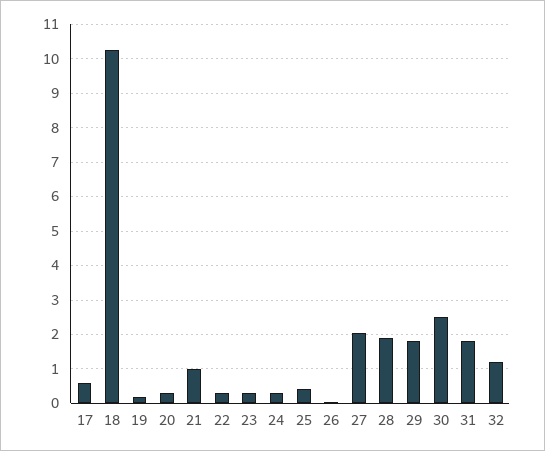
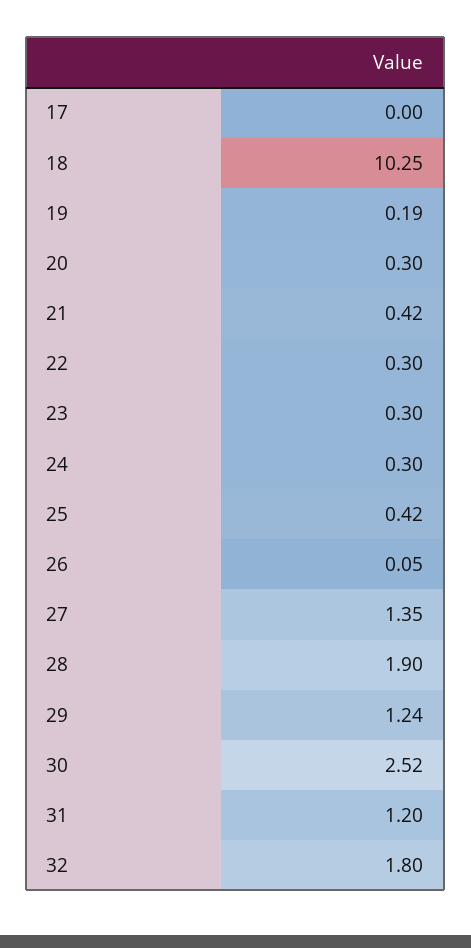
17: 0.6 -> 0
21: 1 -> 0.42
27: 2 -> 1.35
29: 1.8 -> 1.24
31: 1.8 -> 1.2
32: 1.2 -> 1.8

